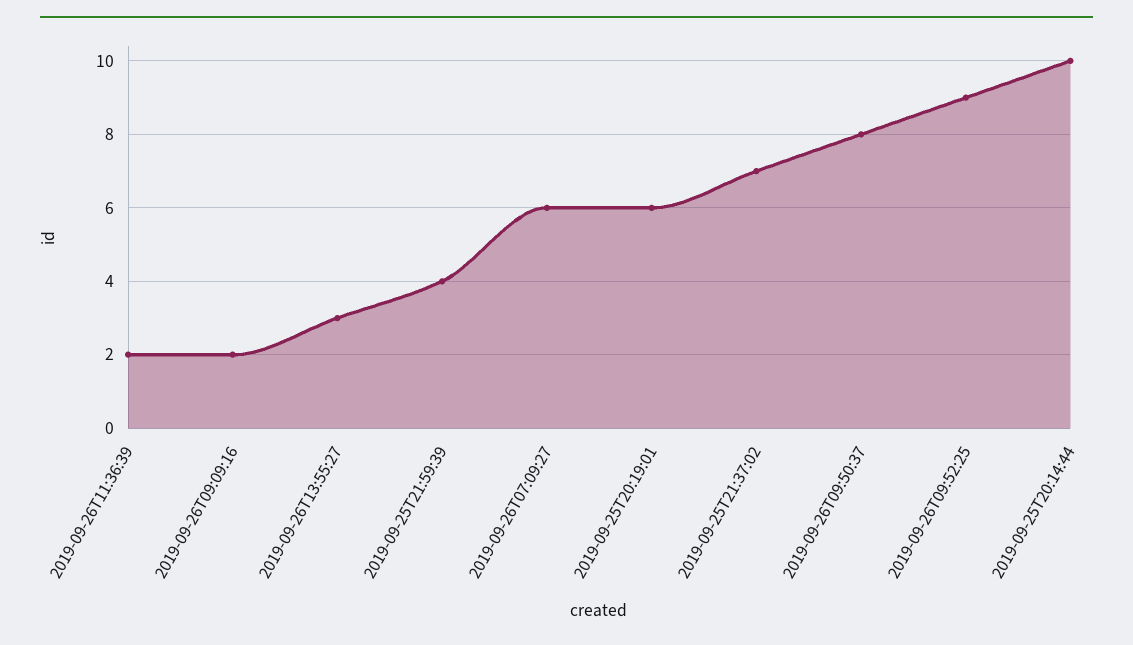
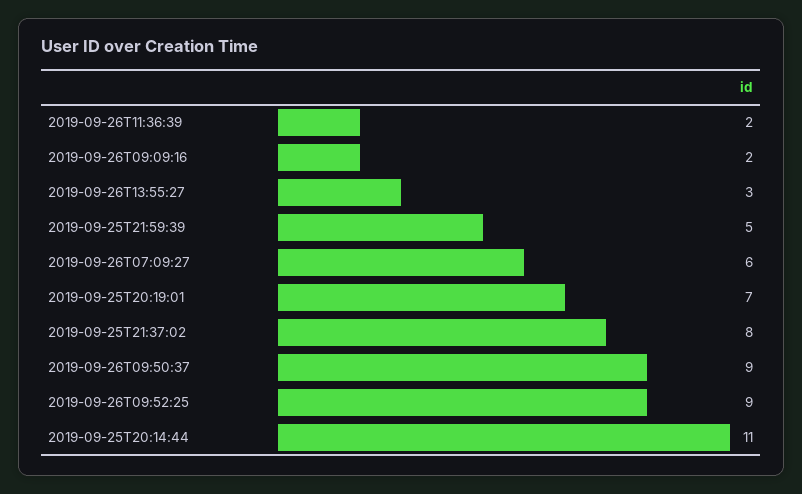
2019-09-25T21:59:39: 4 -> 5
2019-09-25T20:19:01: 6 -> 7
2019-09-25T21:37:02: 7 -> 8
2019-09-26T09:50:37: 8 -> 9
2019-09-25T20:14:44: 10 -> 11

